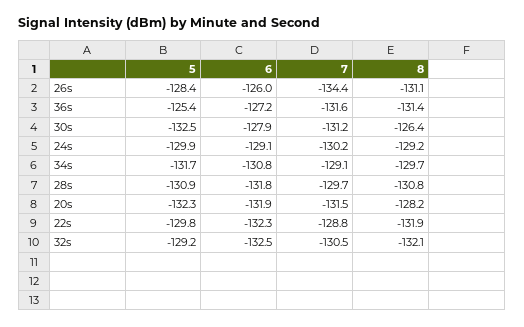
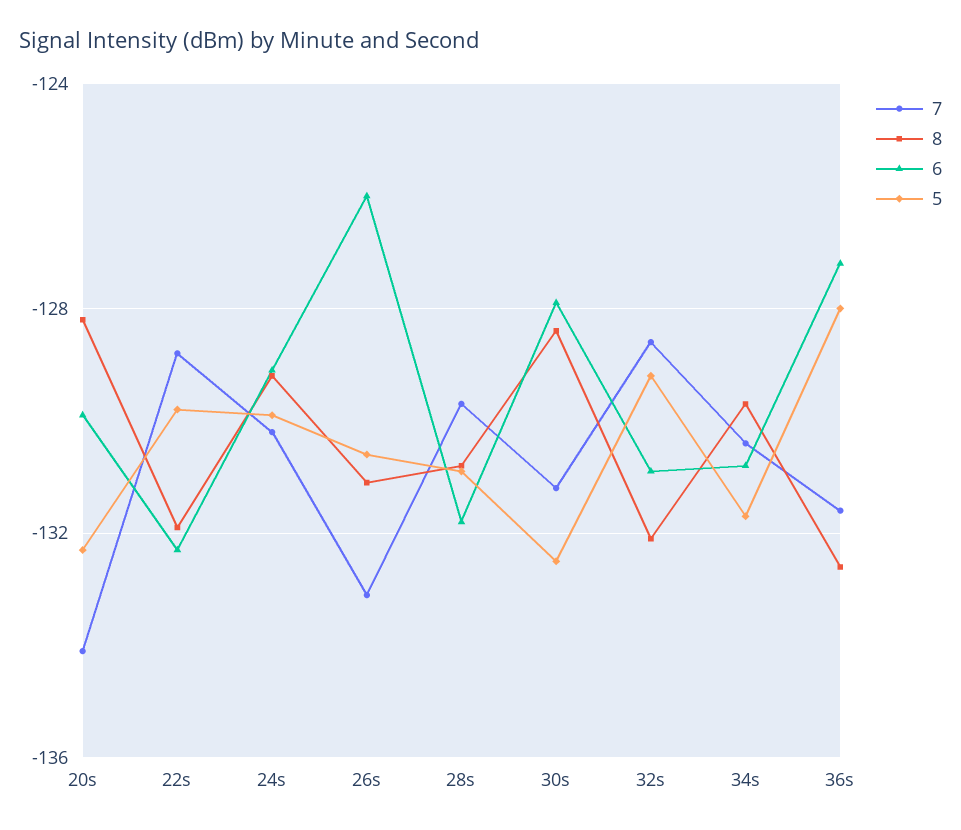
5, 26s: -128.4 -> -130.5
7, 26s: -134.4 -> -133
5, 36s: -125.4 -> -128
8, 36s: -131.4 -> -132.5
8, 30s: -126.4 -> -128.5
7, 34s: -129.1 -> -130.5
6, 20s: -131.9 -> -130
7, 20s: -131.5 -> -134
6, 32s: -132.5 -> -131
7, 32s: -130.5 -> -128.5

